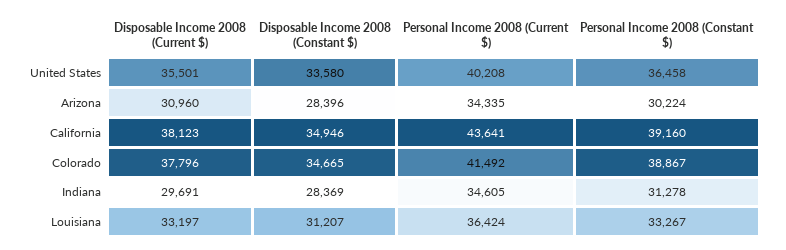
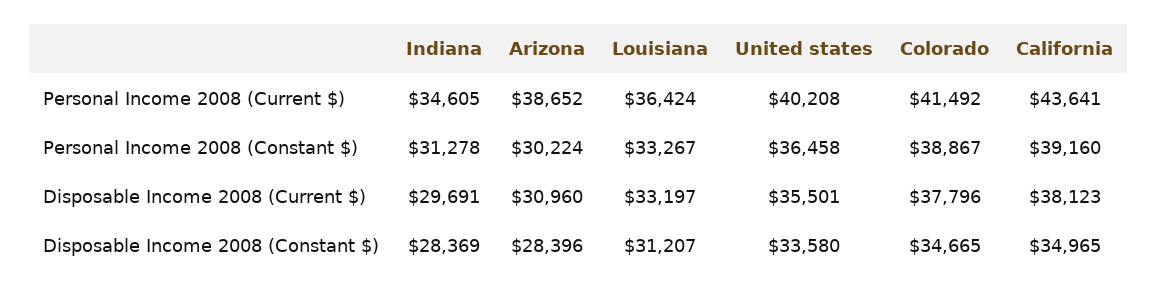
Personal Income 2008 (Current $), Arizona: 34335 -> 38652
Disposable Income 2008 (Constant $), California: 34946 -> 34965

